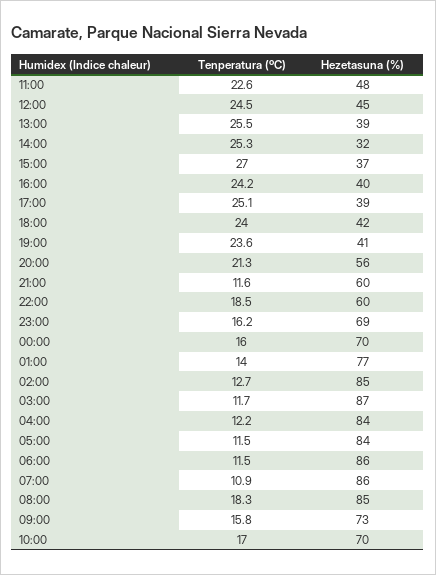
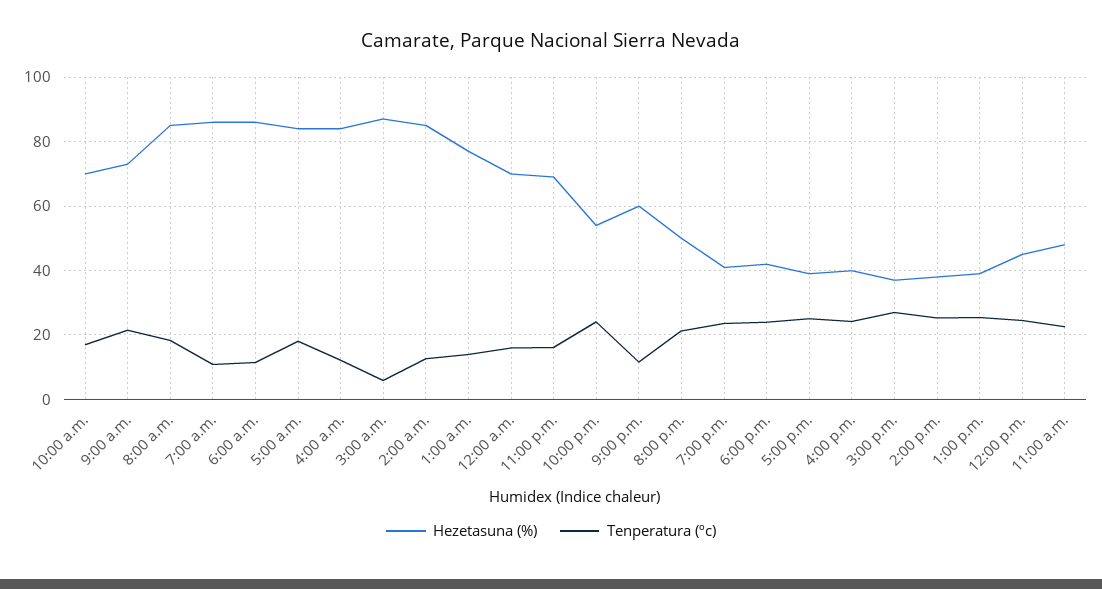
Hezetasuna (%), 14:00: 32 -> 38
Hezetasuna (%), 20:00: 56 -> 50
Tenperatura (ºC), 22:00: 18.5 -> 24
Hezetasuna (%), 22:00: 60 -> 54
Tenperatura (ºC), 03:00: 11.7 -> 6
Tenperatura (ºC), 05:00: 11.5 -> 18
Tenperatura (ºC), 09:00: 15.8 -> 22

